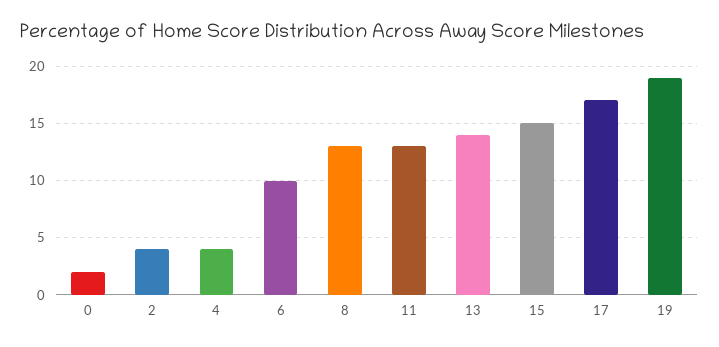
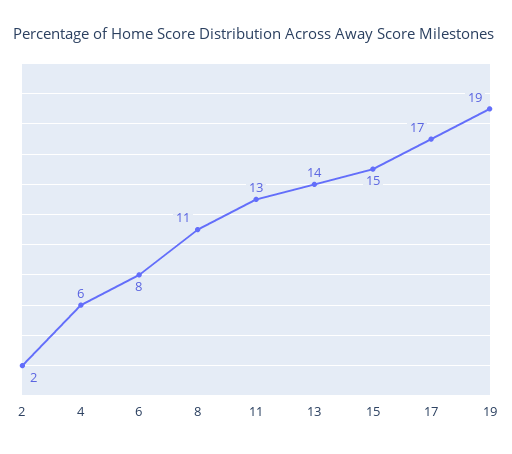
0: 2 -> none
2: 4 -> 2
4: 4 -> 6
6: 10 -> 8
8: 13 -> 11

